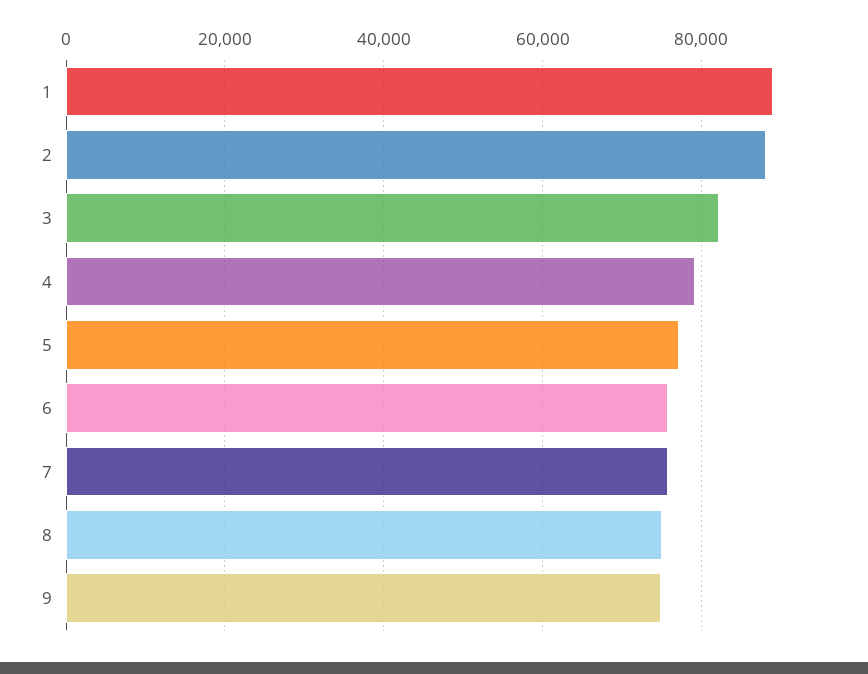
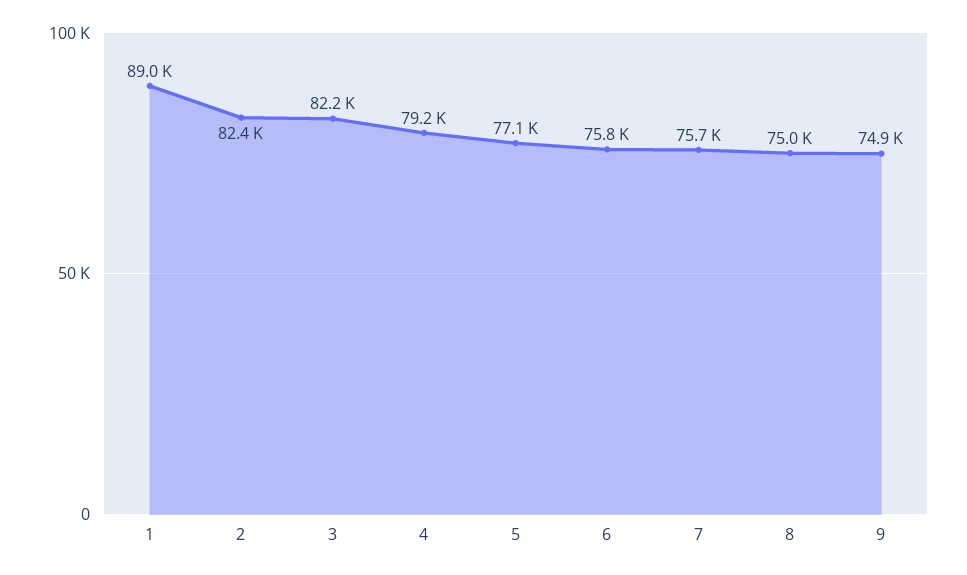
2: 88000 -> 82400

